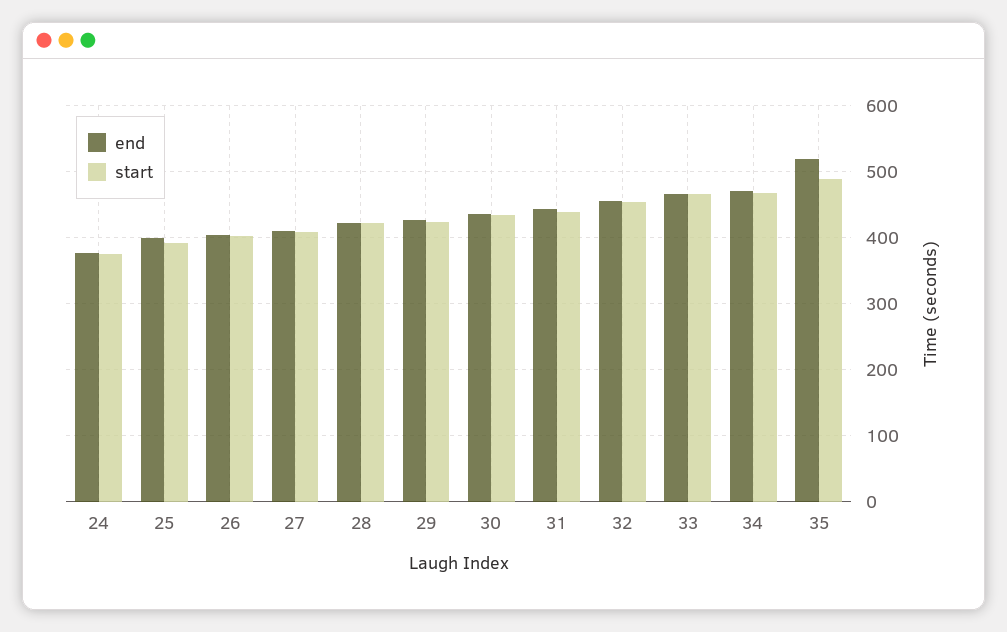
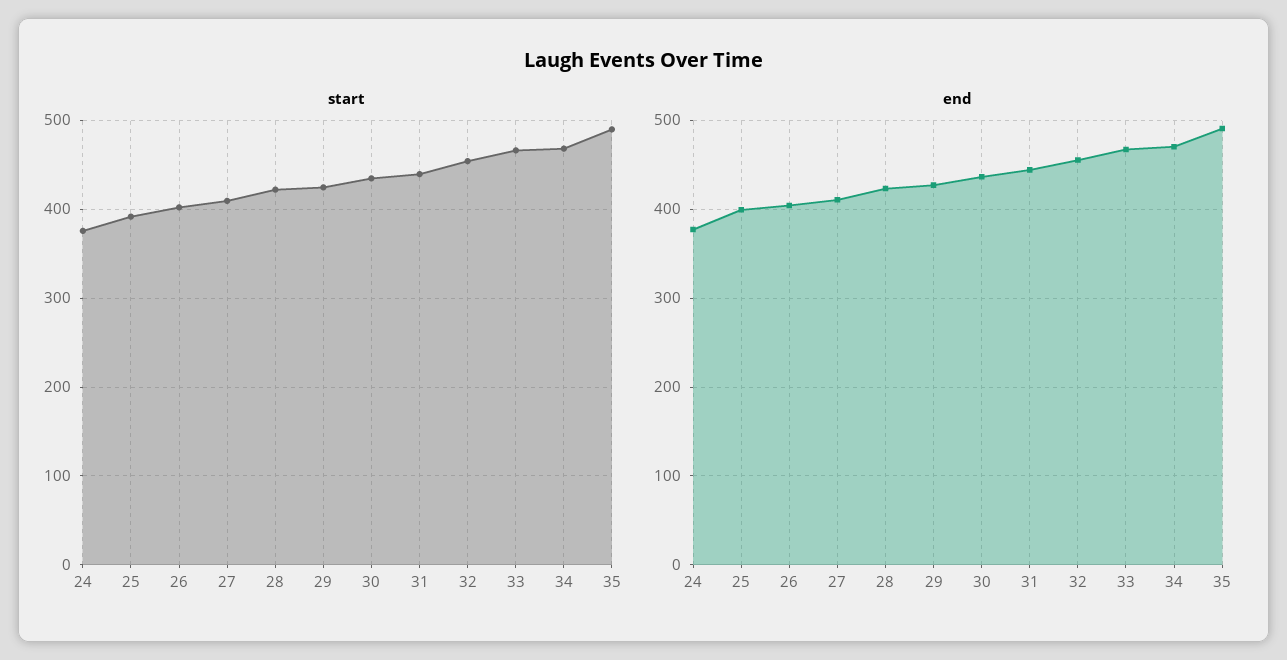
end, 35: 520 -> 490

